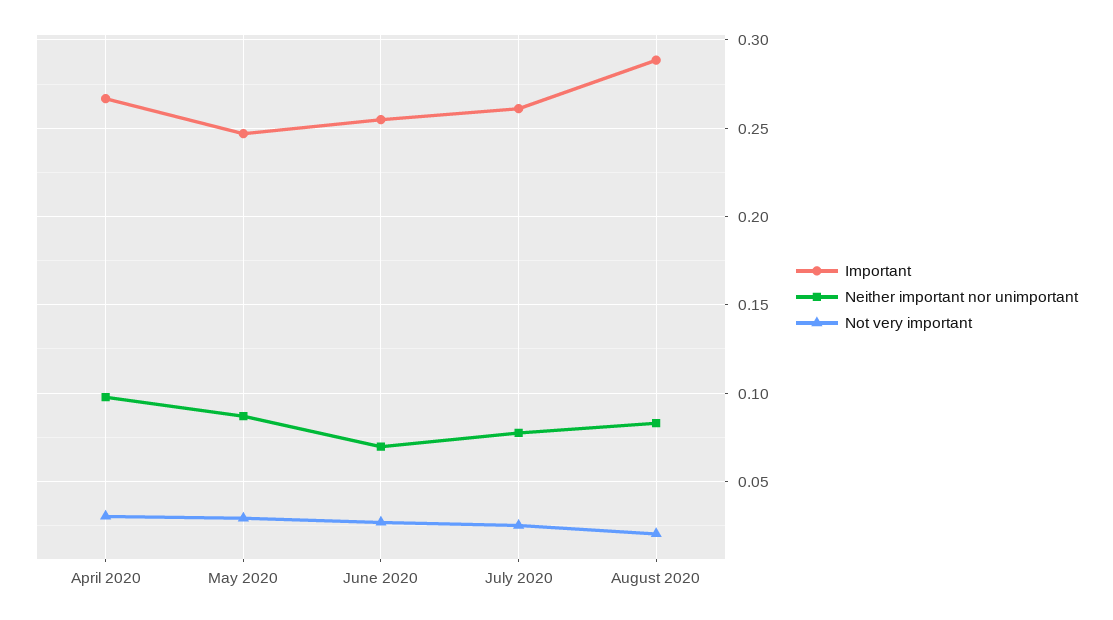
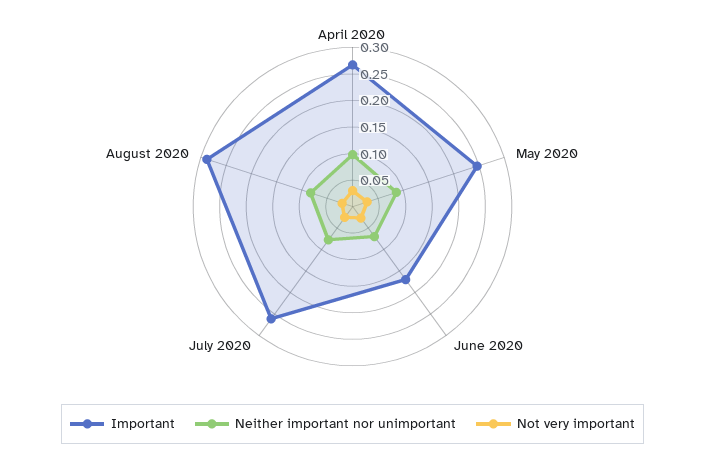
Important, June 2020: 0.255 -> 0.175

